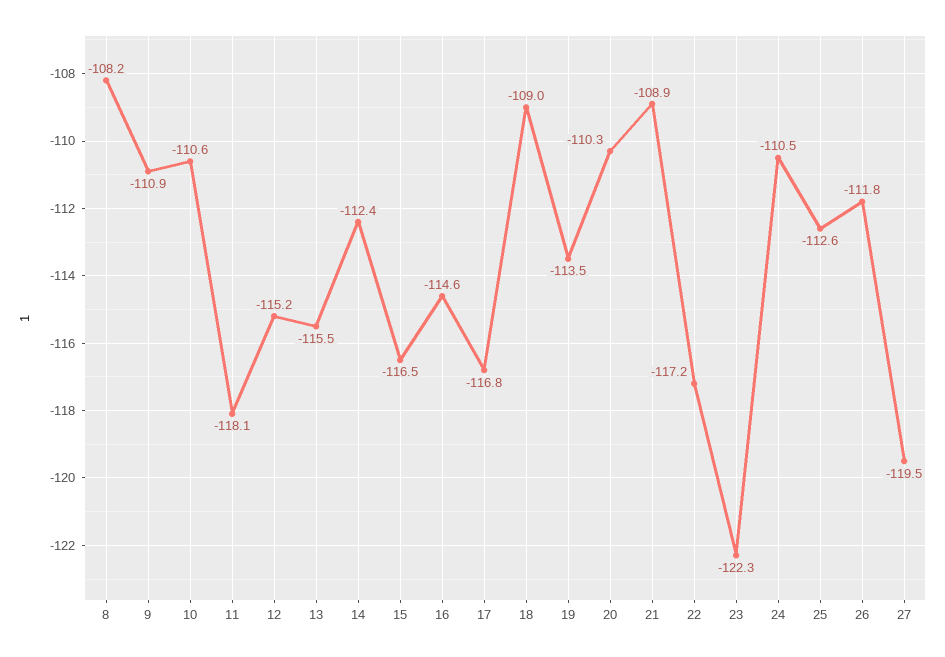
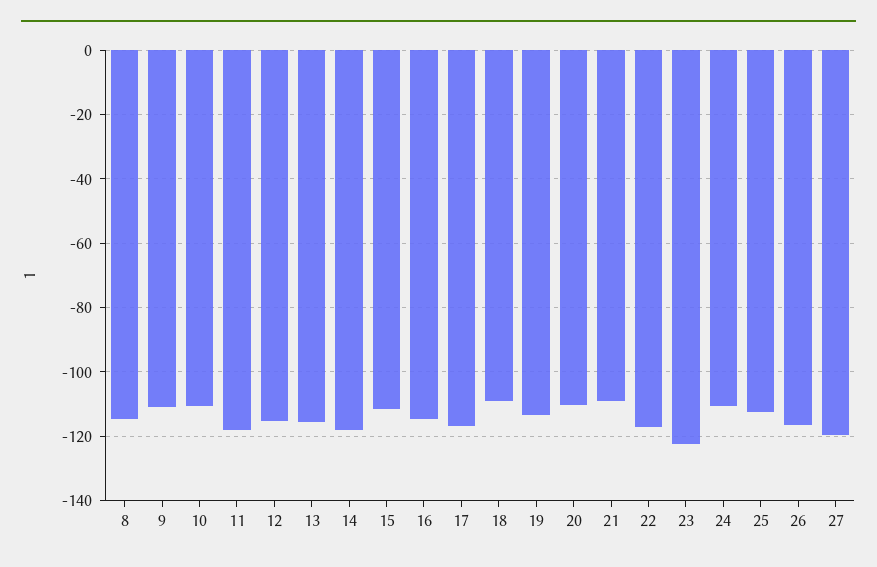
8: -108.2 -> -114
14: -112.4 -> -118
15: -116.5 -> -112
26: -111.8 -> -116

